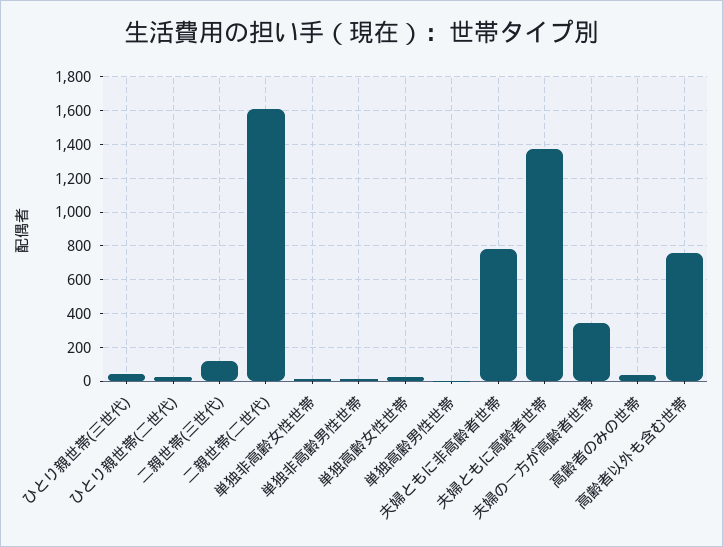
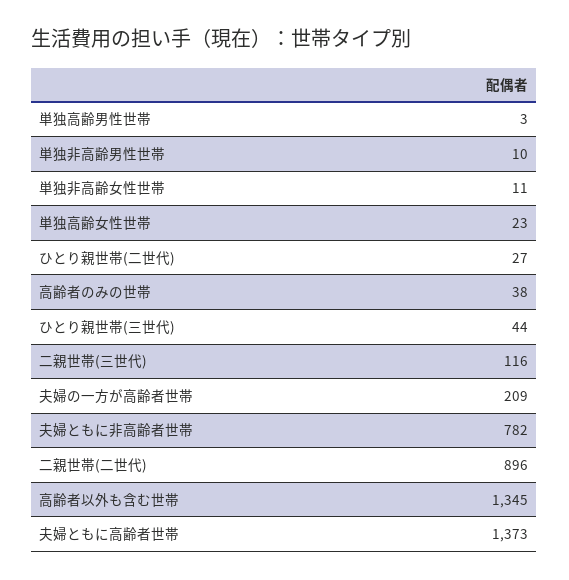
二親世帯(二世代): 1600 -> 896
夫婦の一方が高齢者世帯: 350 -> 209
高齢者以外も含む世帯: 750 -> 1345

